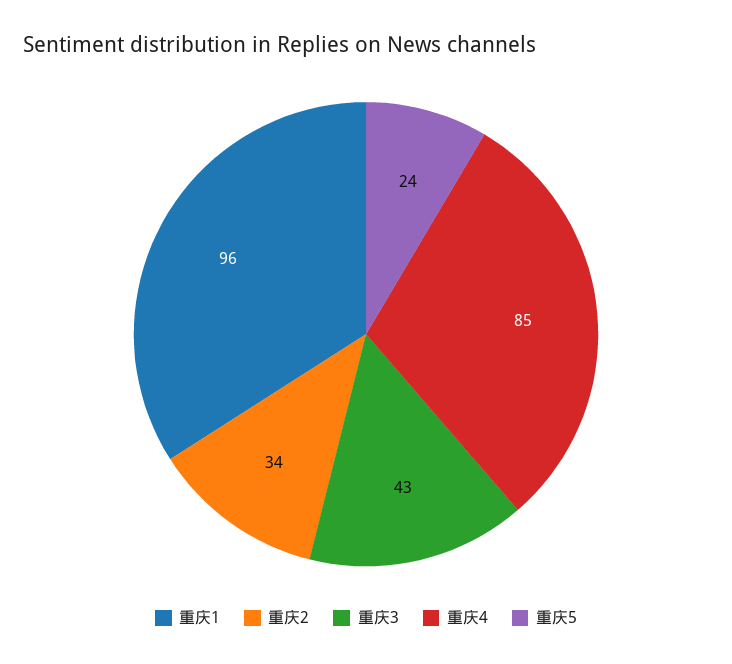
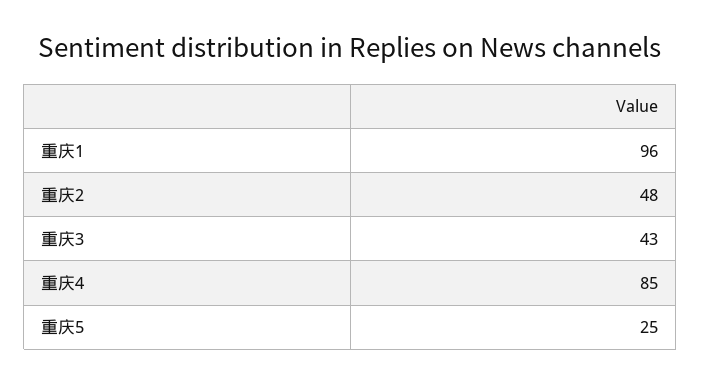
重庆2: 34 -> 48
重庆5: 24 -> 25

